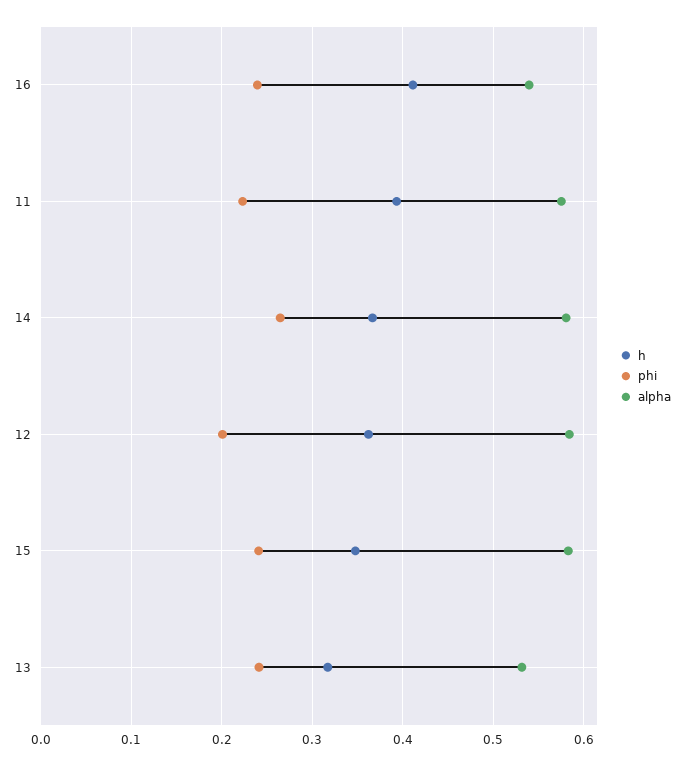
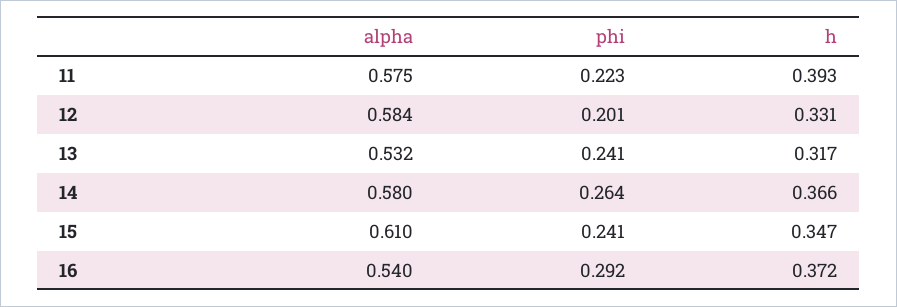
h, 16: 0.41 -> 0.372
phi, 16: 0.24 -> 0.292
h, 12: 0.36 -> 0.331
alpha, 15: 0.58 -> 0.61

